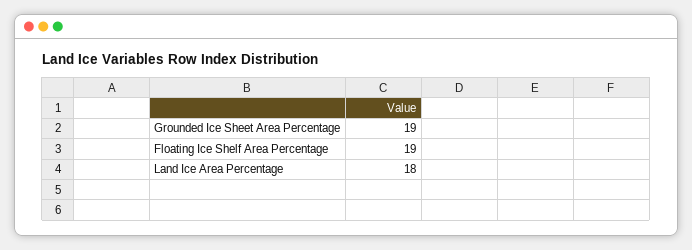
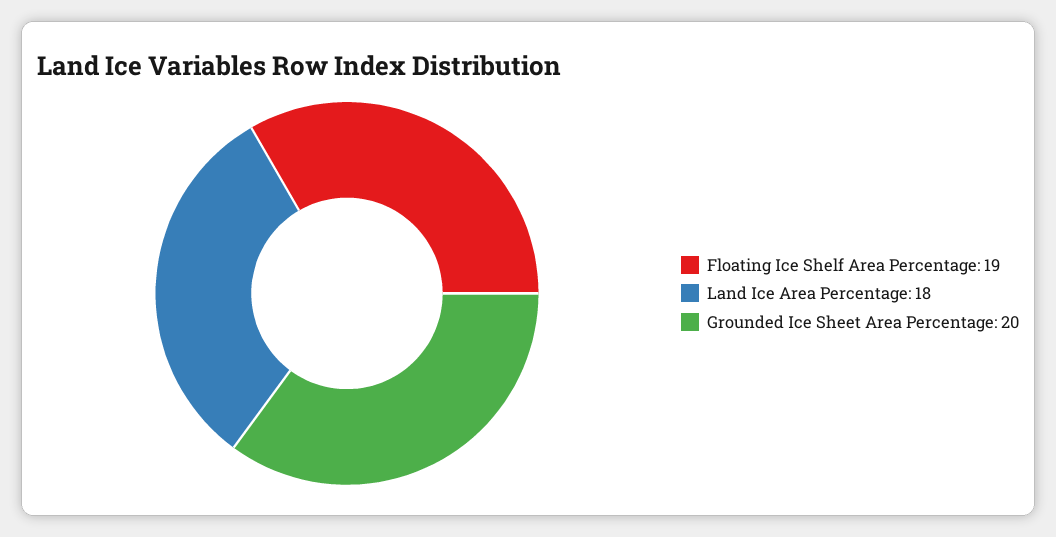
Grounded Ice Sheet Area Percentage: 19 -> 20

